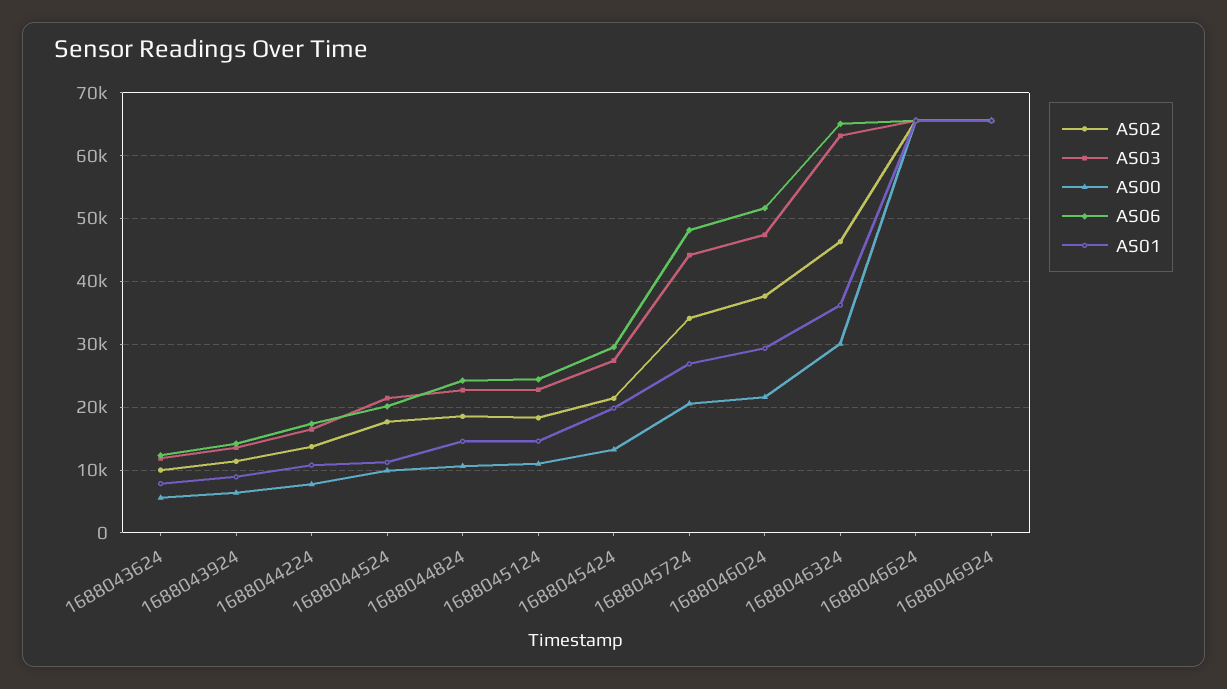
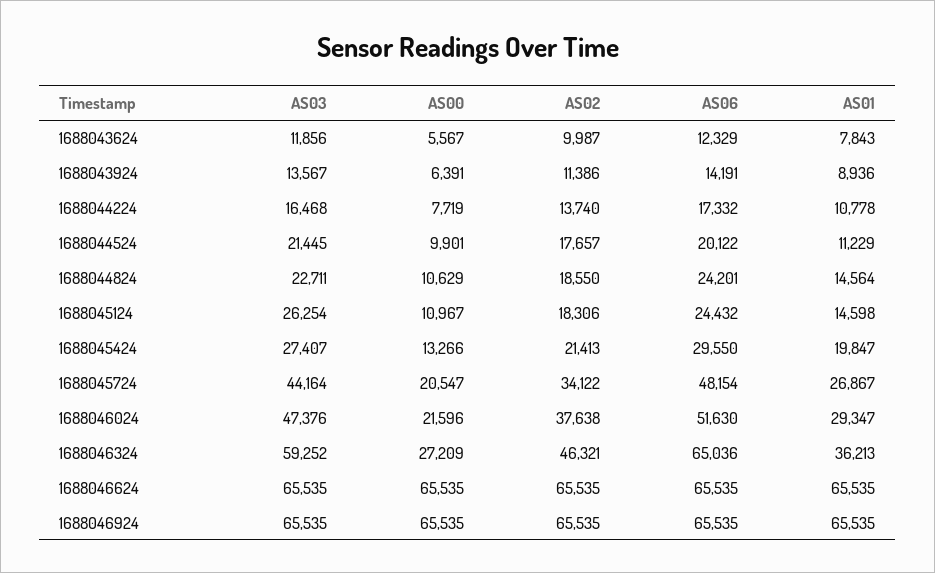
AS03, 1688045124: 23000 -> 26254
AS03, 1688046324: 63000 -> 59252
AS00, 1688046324: 30000 -> 27209

